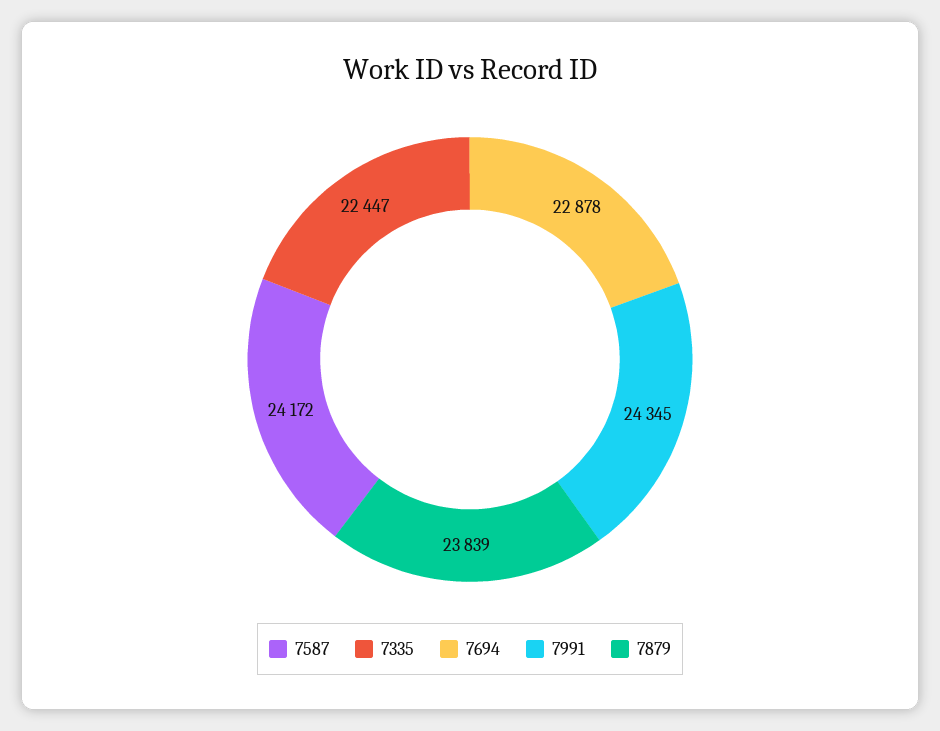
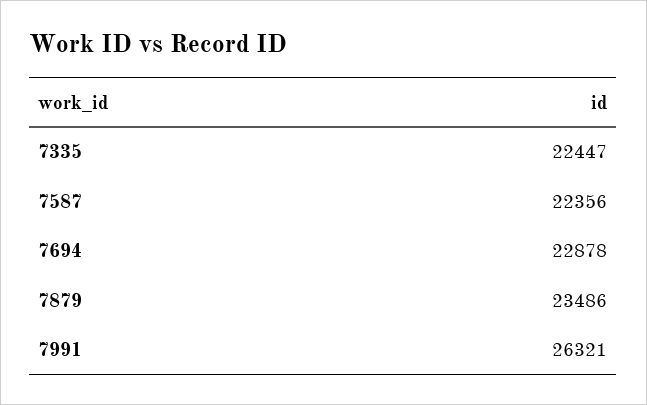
7587: 24172 -> 22356
7991: 24345 -> 26321
7879: 23839 -> 23486

